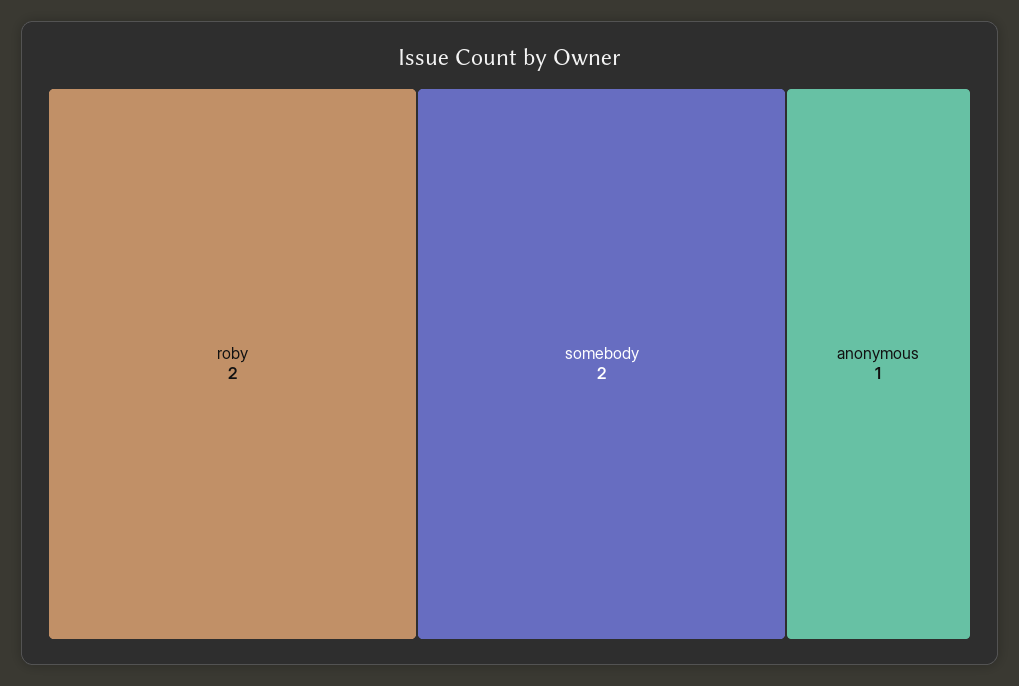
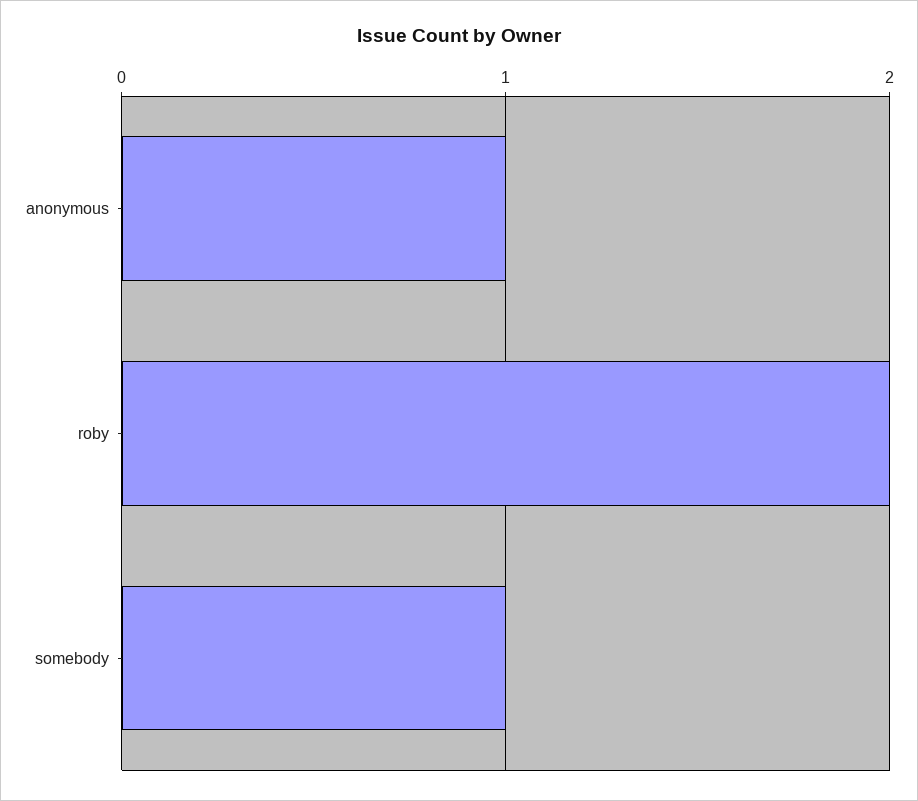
somebody: 2 -> 1

